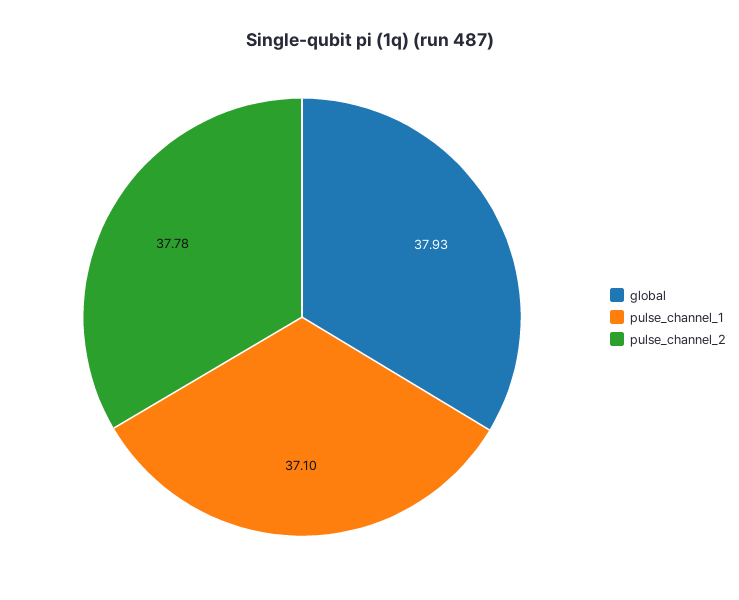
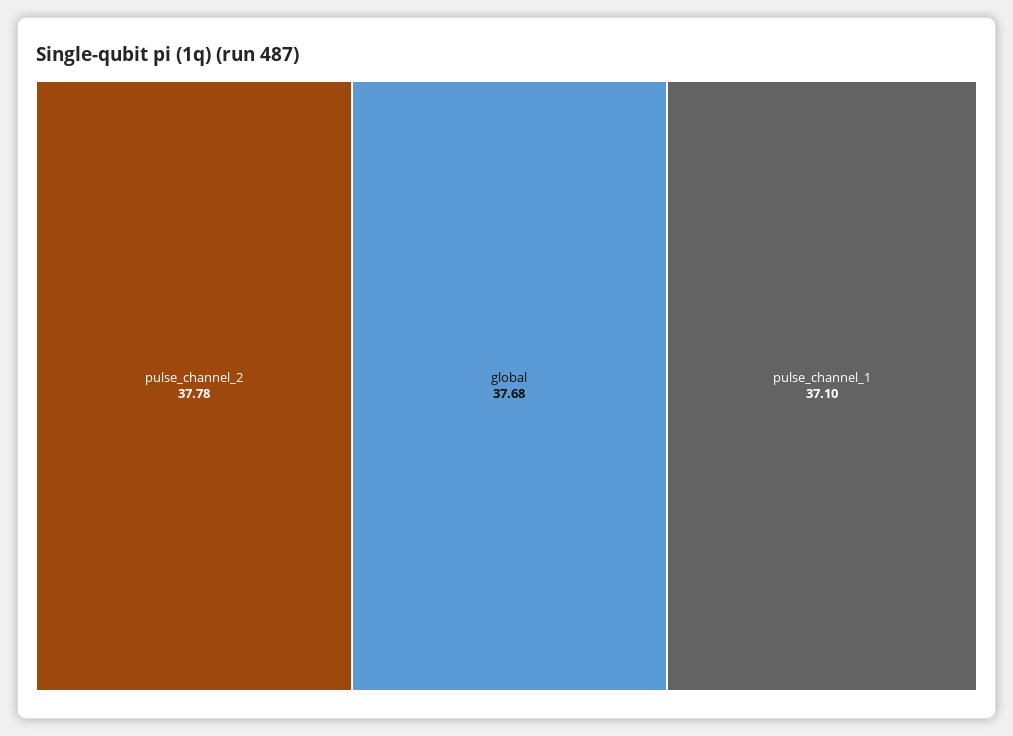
global: 37.93 -> 37.68

